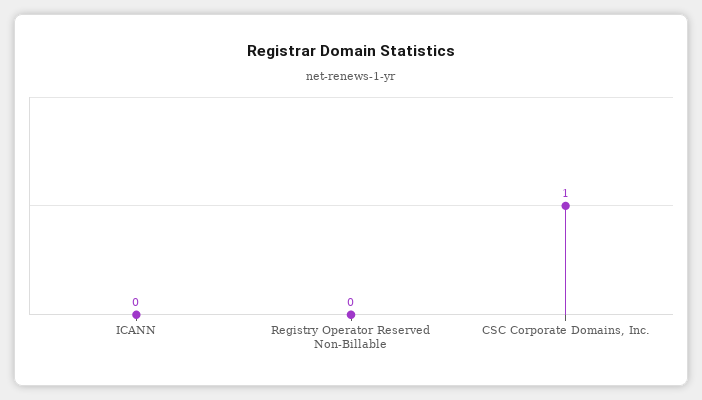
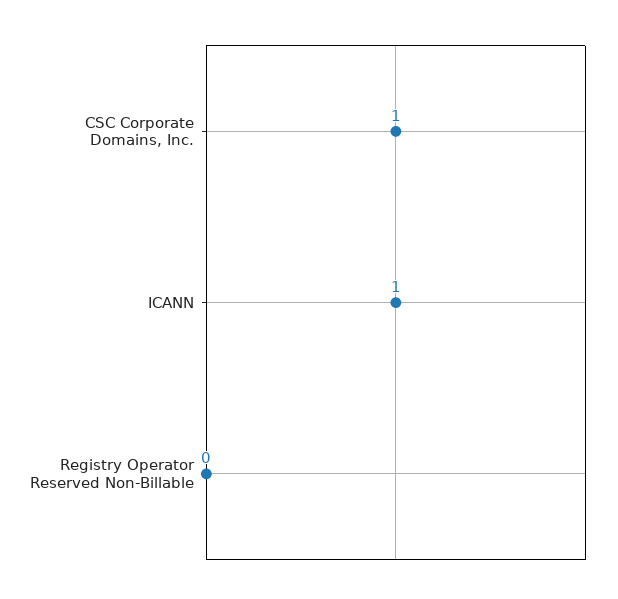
ICANN: 0 -> 1

